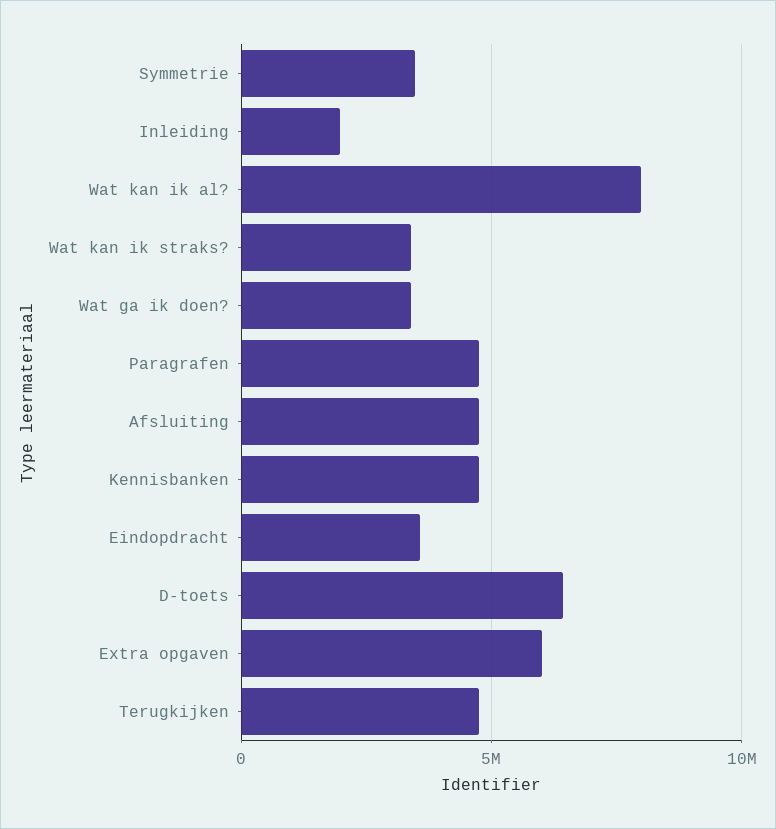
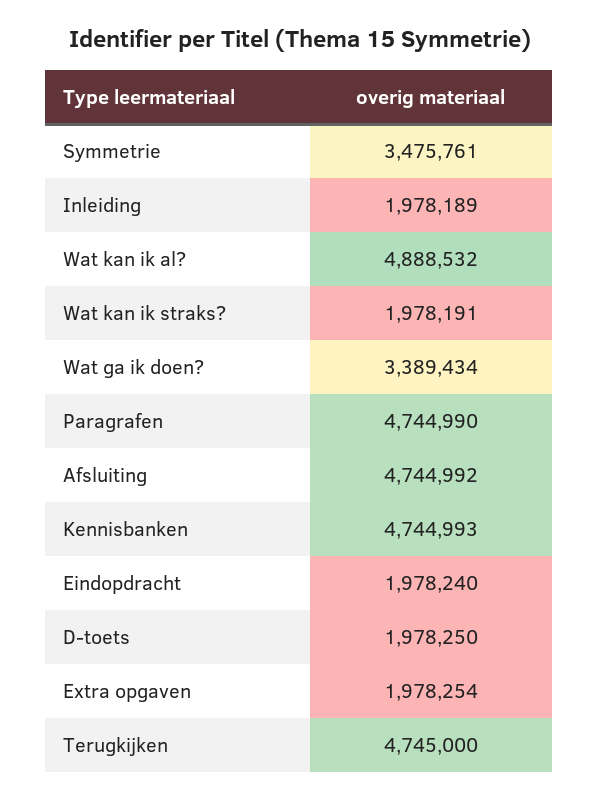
Wat kan ik al?: 8000000 -> 4888532
Wat kan ik straks?: 3500000 -> 1978191
Eindopdracht: 3500000 -> 1978240
D-toets: 6500000 -> 1978250
Extra opgaven: 6000000 -> 1978254

